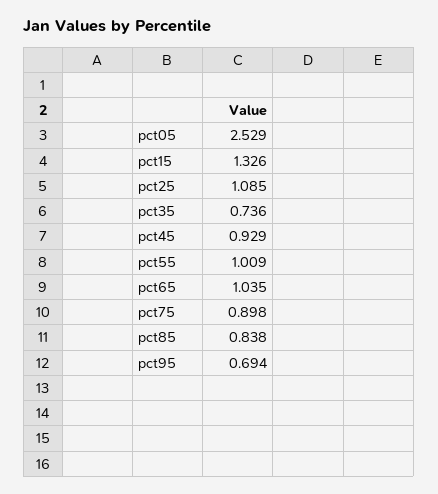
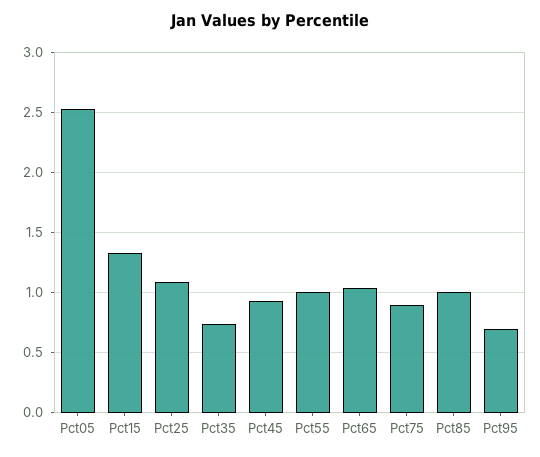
pct85: 0.838 -> 1

